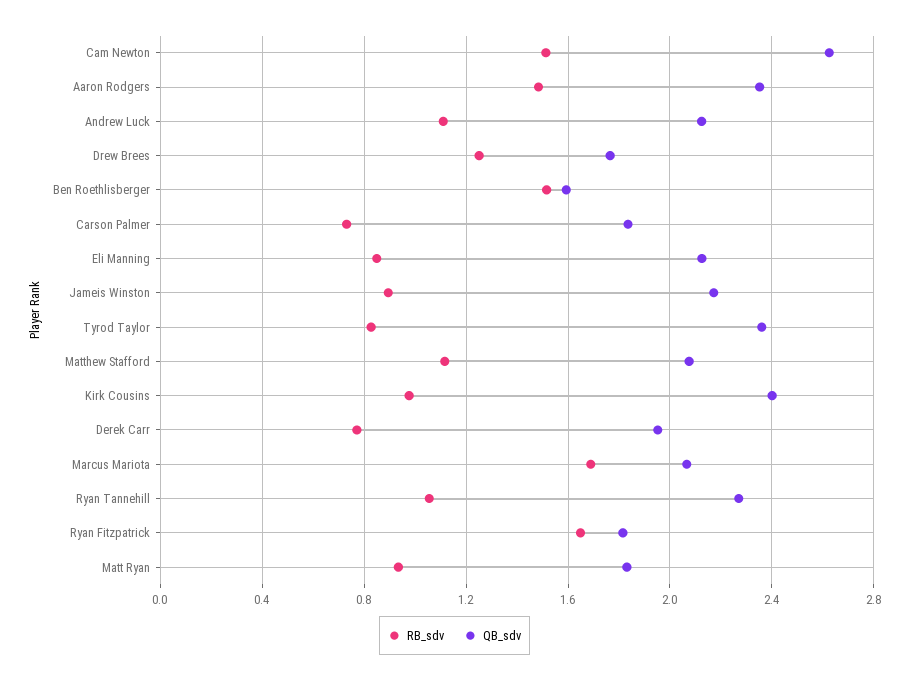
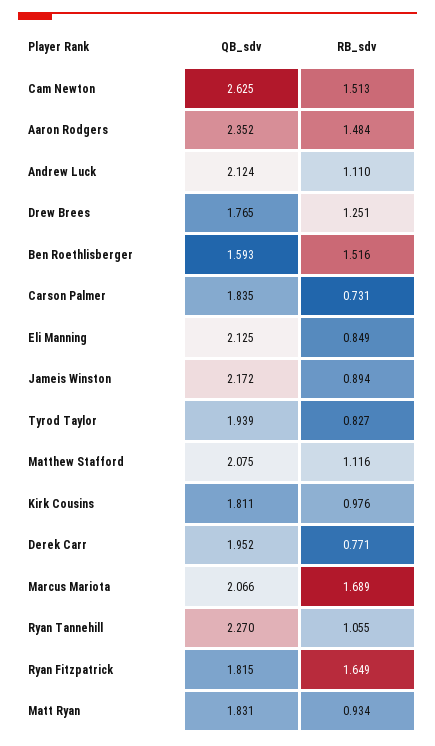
QB_sdv, Tyrod Taylor: 2.35 -> 1.939
QB_sdv, Kirk Cousins: 2.4 -> 1.811

